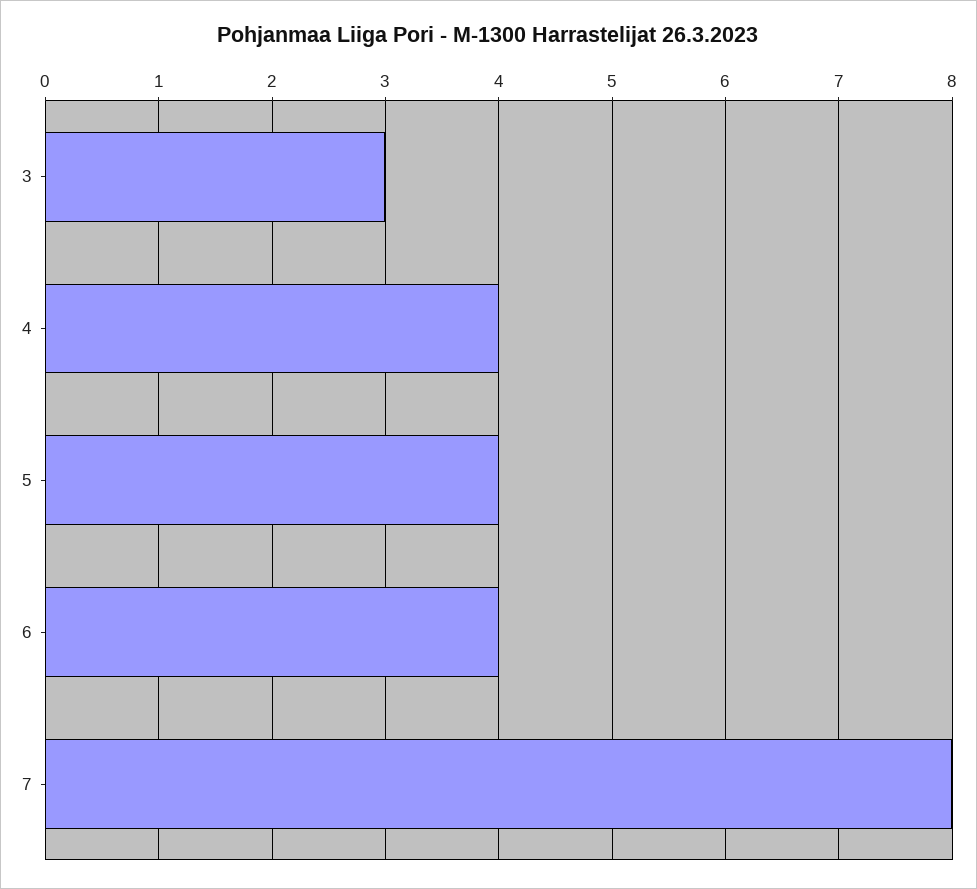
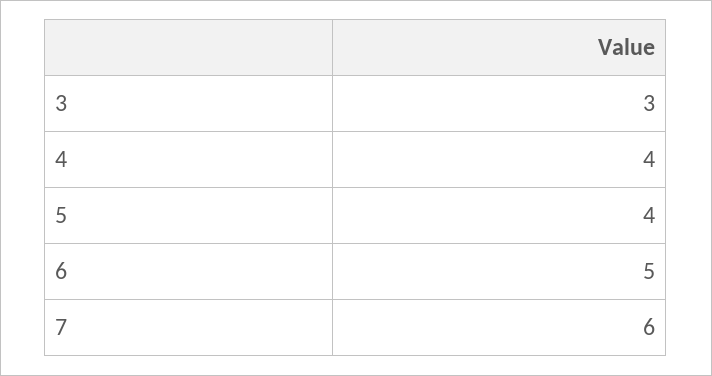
6: 4 -> 5
7: 8 -> 6

